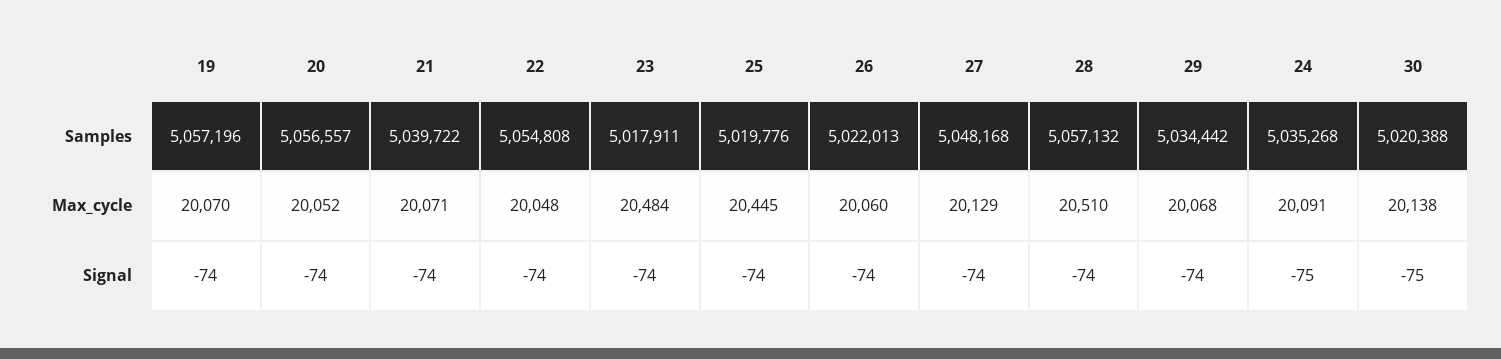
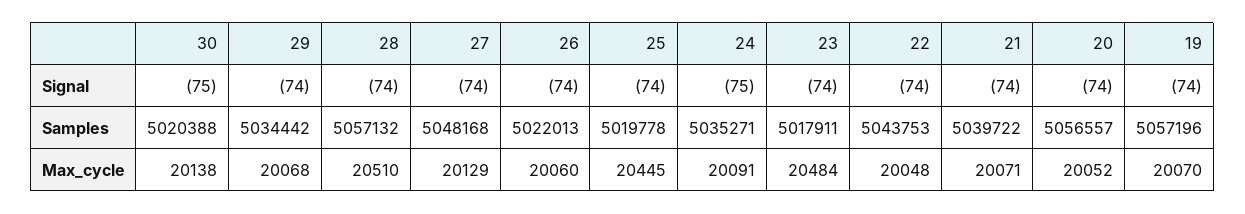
22, Samples: 5054808 -> 5043753
25, Samples: 5019776 -> 5019778
24, Samples: 5035268 -> 5035271

